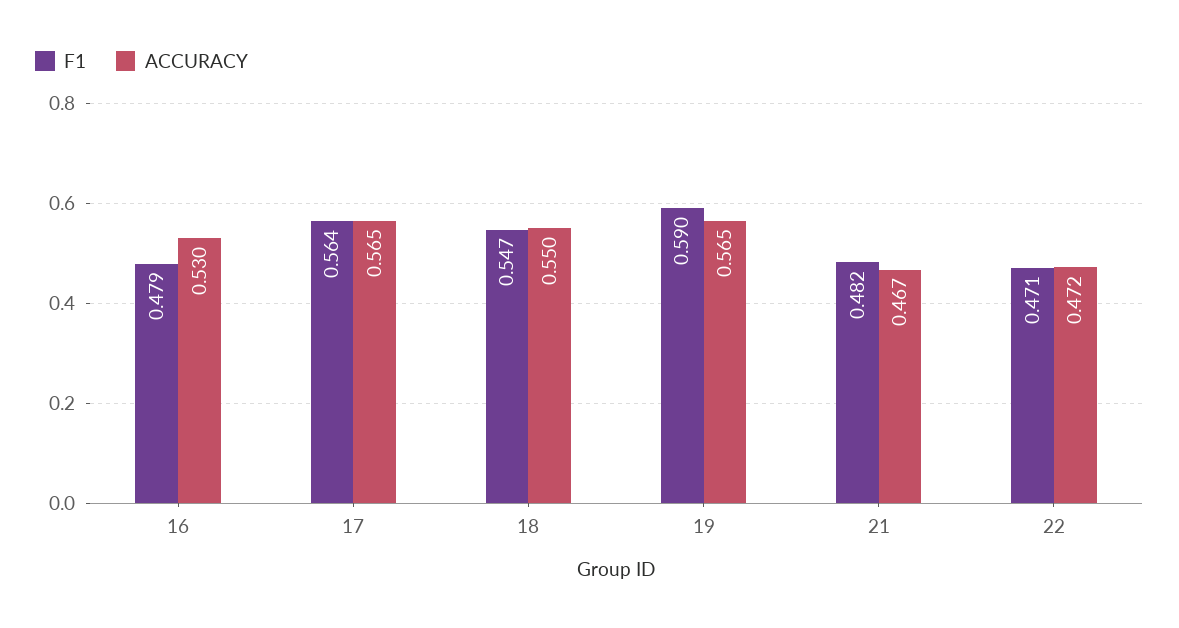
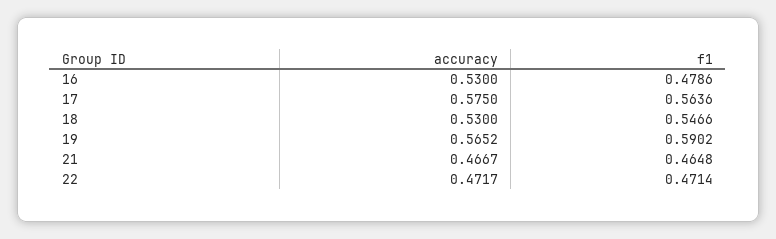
ACCURACY, 17: 0.565 -> 0.575
ACCURACY, 18: 0.55 -> 0.53
F1, 21: 0.482 -> 0.4648

